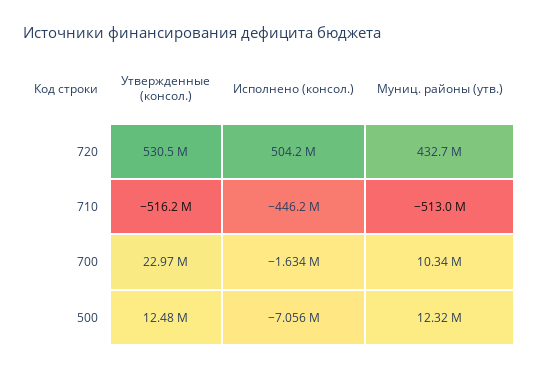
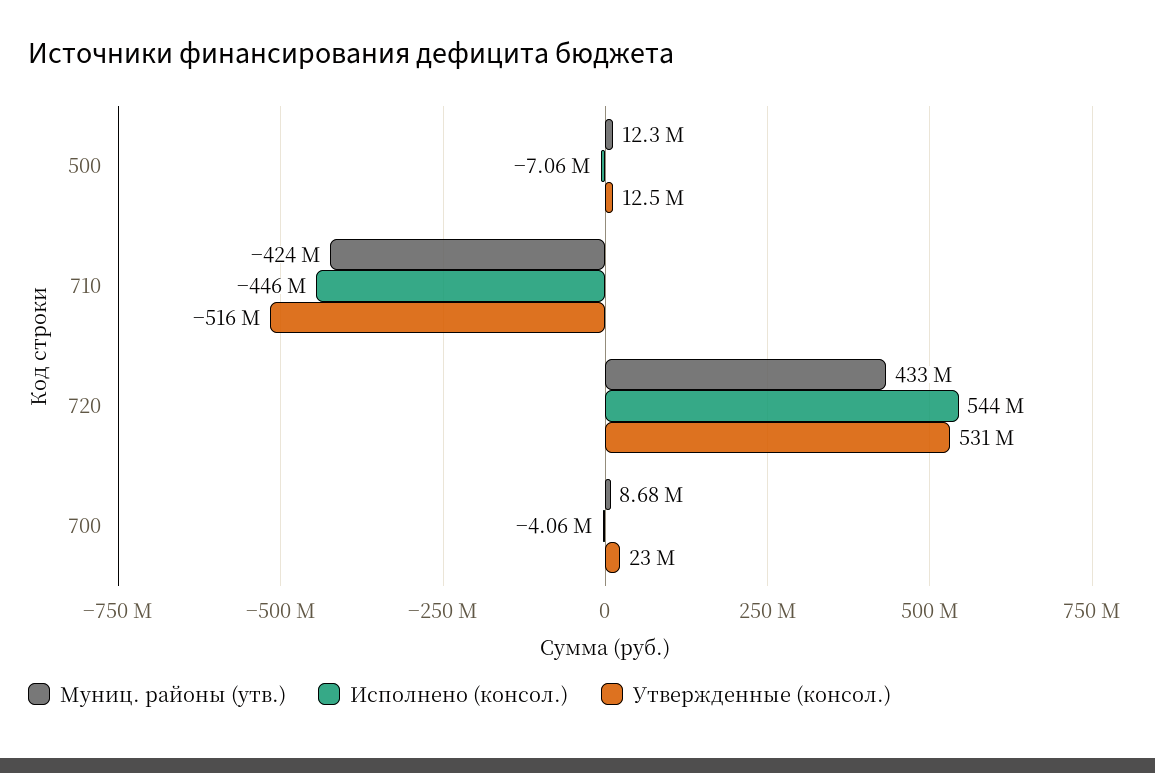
Исполнено (консол.), 720: 504200000 -> 544000000
Муниц. районы (утв.), 710: -513000000 -> -424000000
Исполнено (консол.), 700: -1634000 -> -4060000
Муниц. районы (утв.), 700: 10340000 -> 8680000

